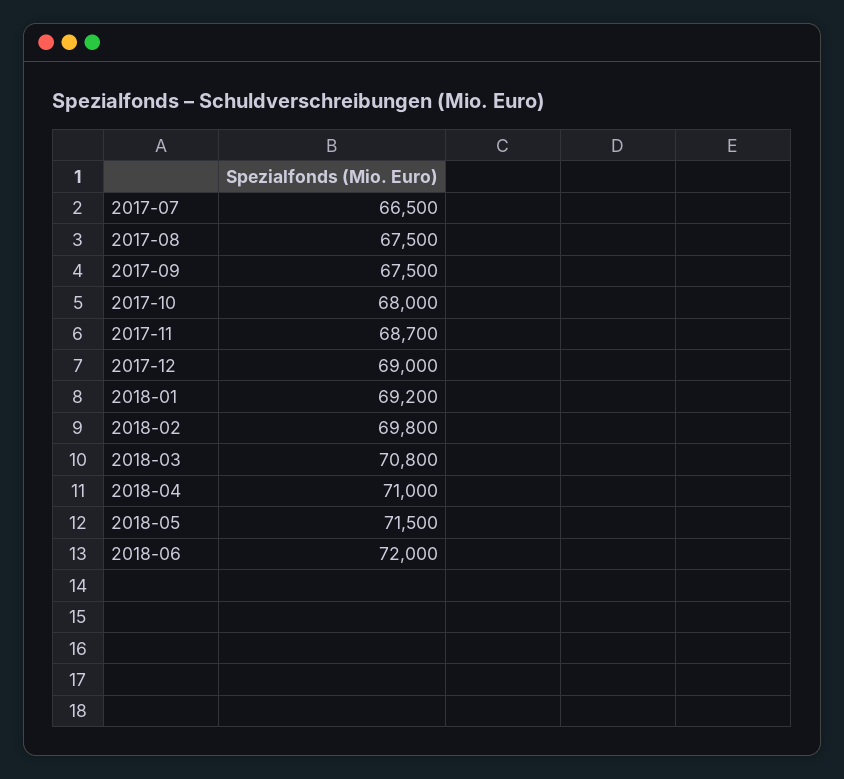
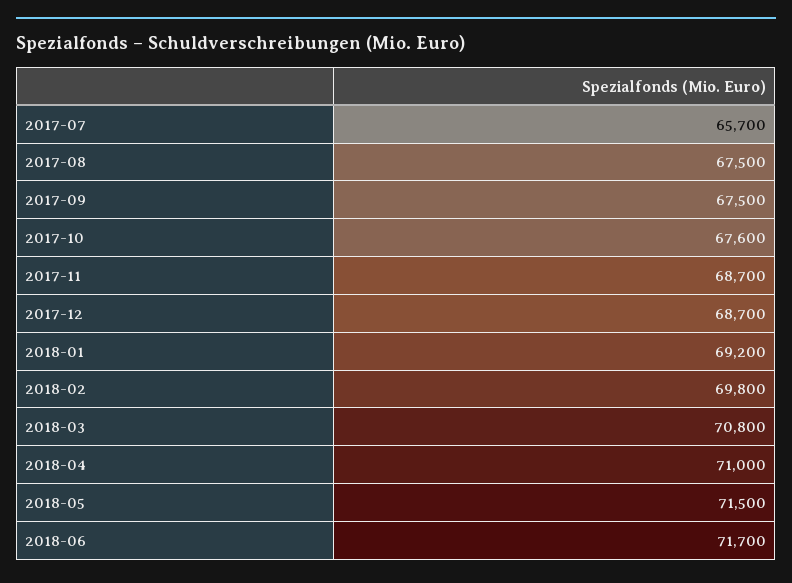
2017-07: 66500 -> 65700
2017-10: 68000 -> 67600
2017-12: 69000 -> 68700
2018-06: 72000 -> 71700

